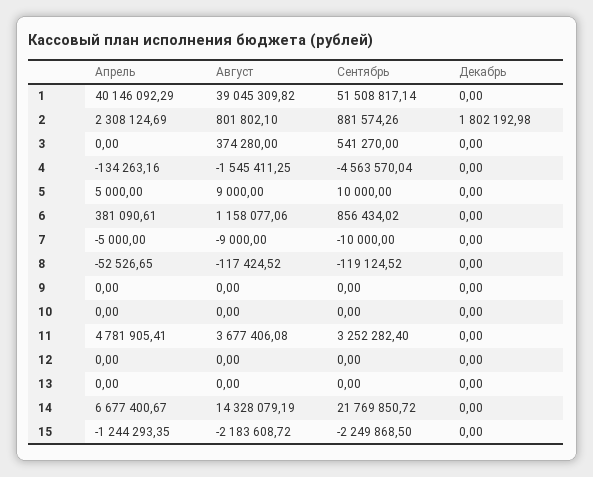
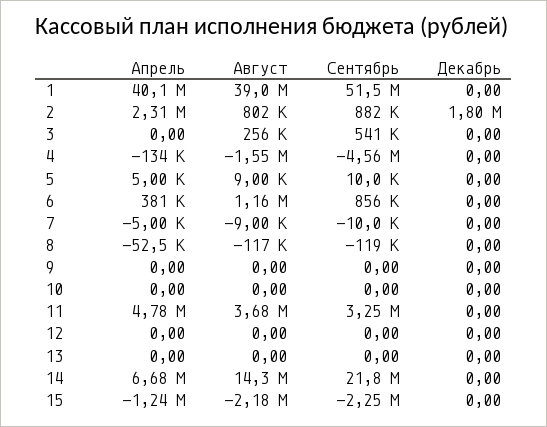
Август, 3: 374280 -> 256000

